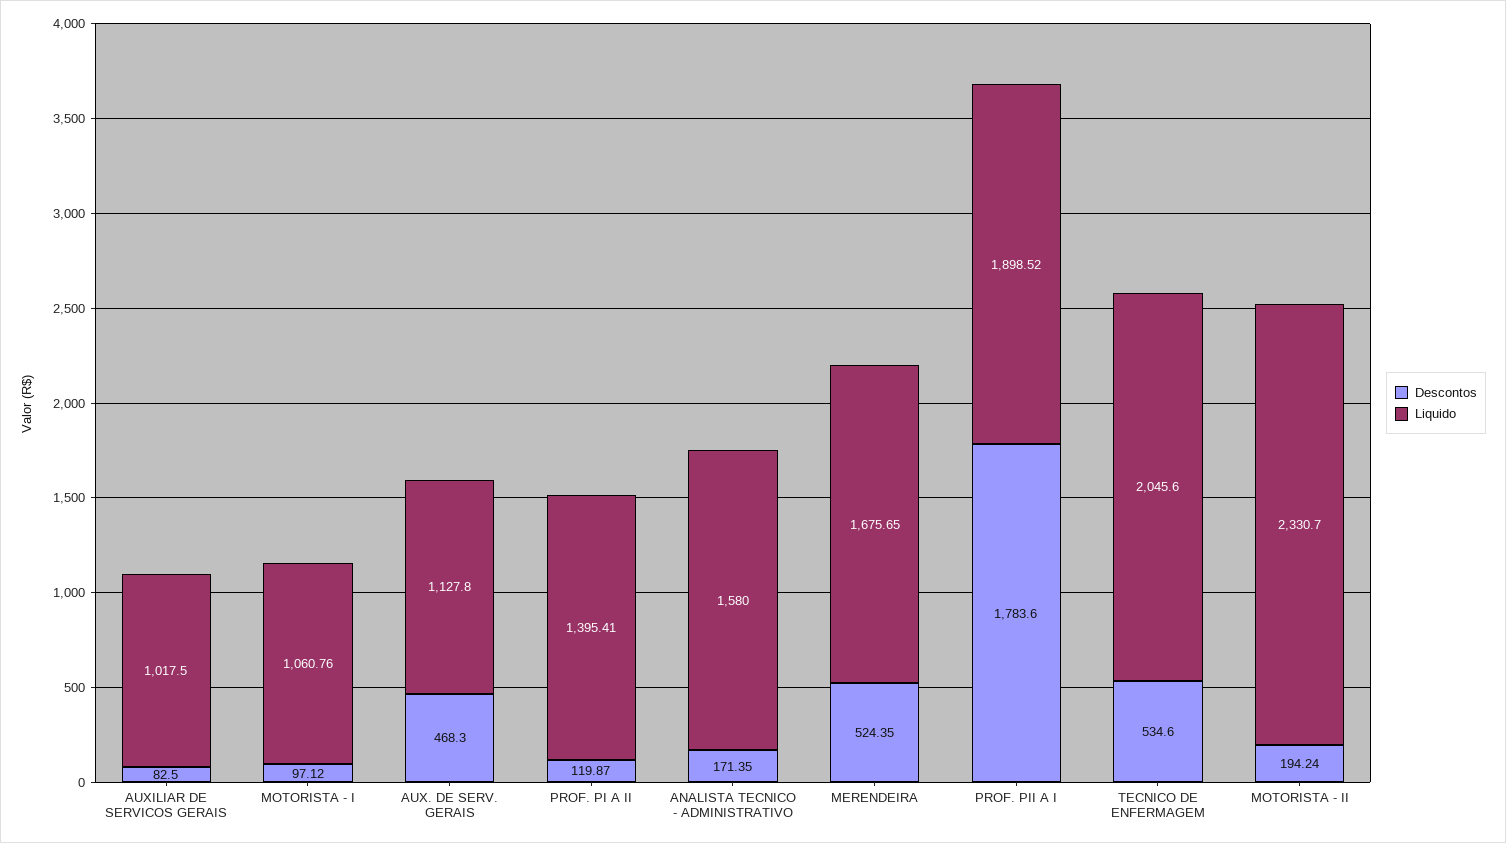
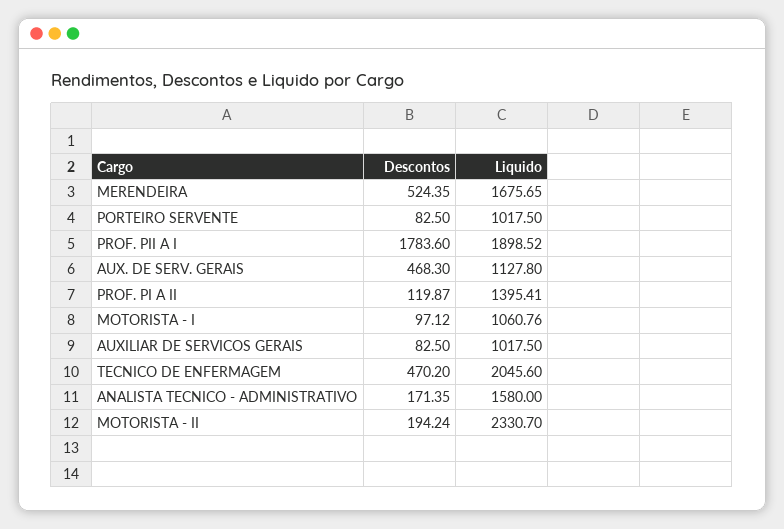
Descontos, TECNICO DE ENFERMAGEM: 534.6 -> 470.2
Descontos, PORTEIRO SERVENTE: none -> 82.5
Liquido, PORTEIRO SERVENTE: none -> 1017.5

